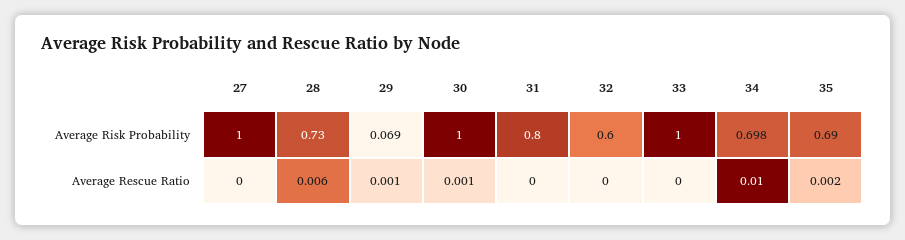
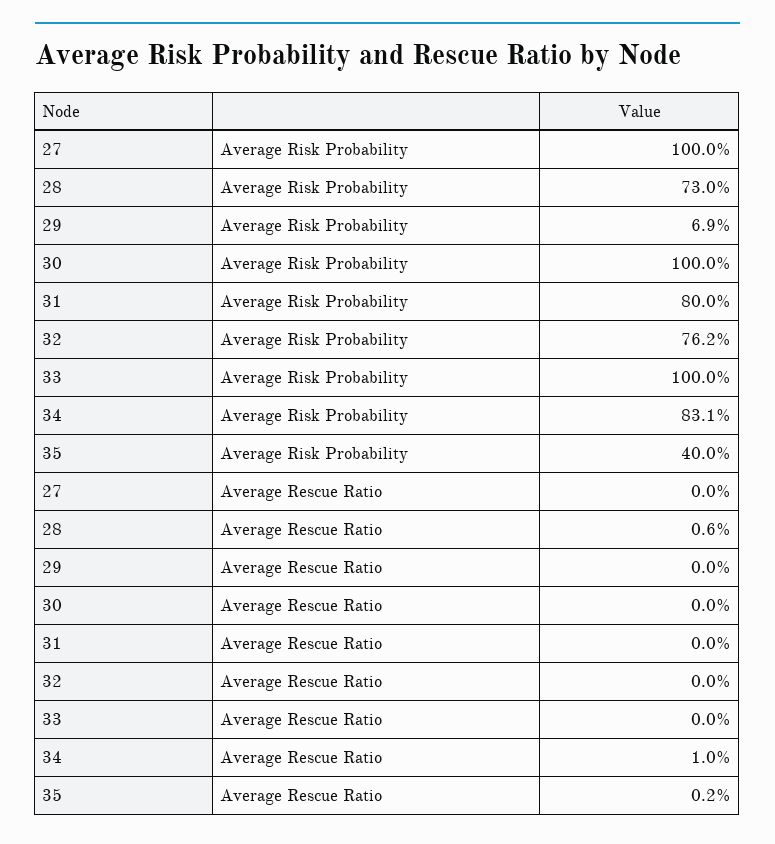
32, Average Risk Probability: 0.6 -> 0.762
34, Average Risk Probability: 0.698 -> 0.831
35, Average Risk Probability: 0.69 -> 0.4
29, Average Rescue Ratio: 0.001 -> 0
30, Average Rescue Ratio: 0.001 -> 0

